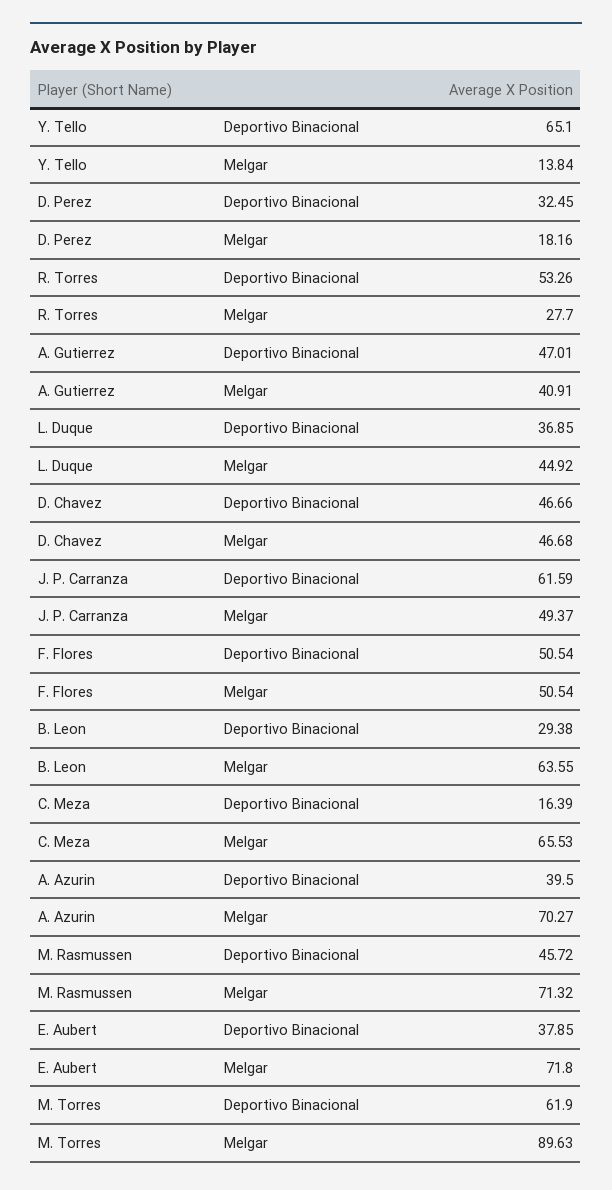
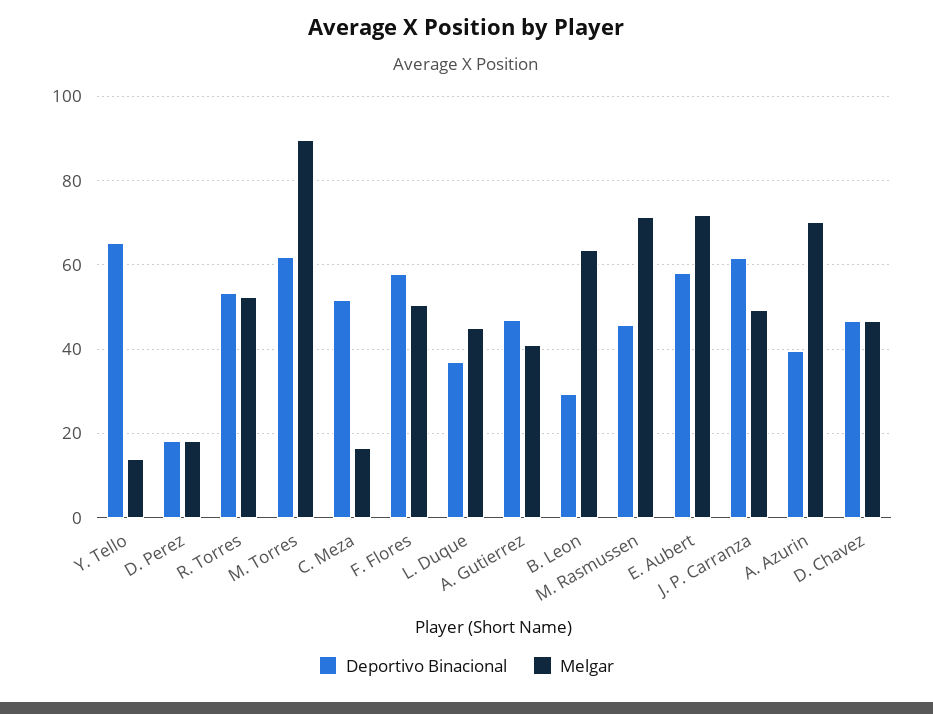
Deportivo Binacional, D. Perez: 32.45 -> 18
Melgar, R. Torres: 27.7 -> 52
Deportivo Binacional, F. Flores: 50.54 -> 58
Deportivo Binacional, C. Meza: 16.39 -> 52
Melgar, C. Meza: 65.53 -> 16
Deportivo Binacional, E. Aubert: 37.85 -> 58

